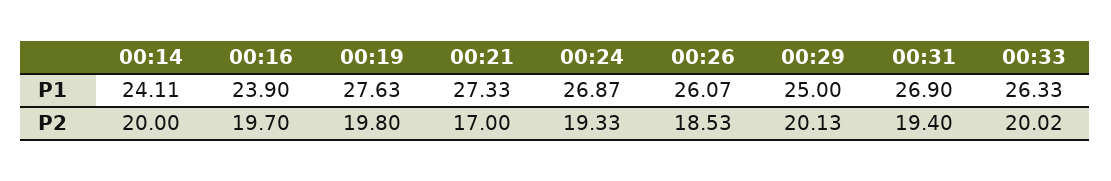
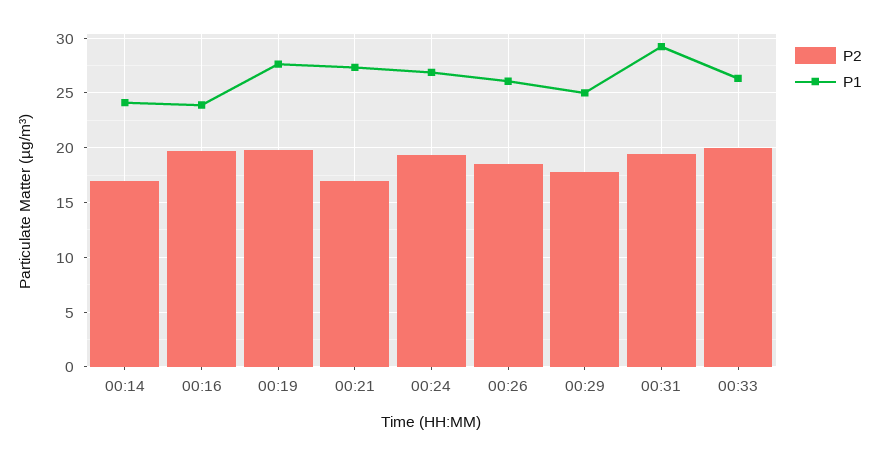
P1, 00:31: 26.9 -> 29
P2, 00:14: 20 -> 17
P2, 00:29: 20.13 -> 18

